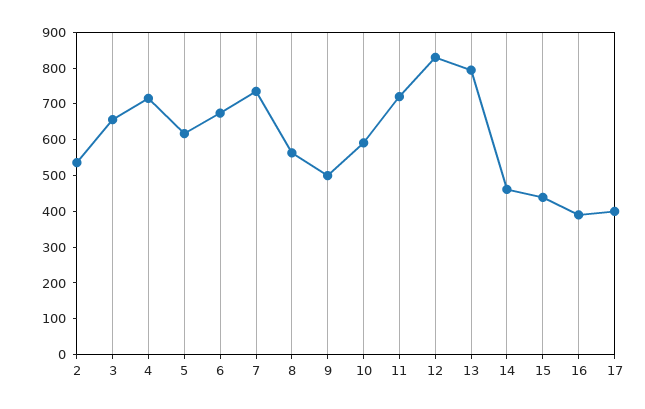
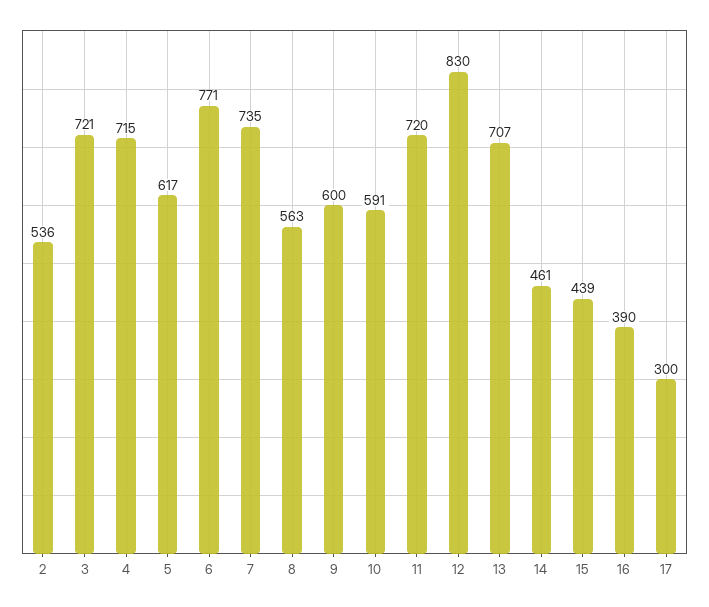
3: 650 -> 721
6: 675 -> 771
9: 500 -> 600
13: 800 -> 707
17: 400 -> 300

